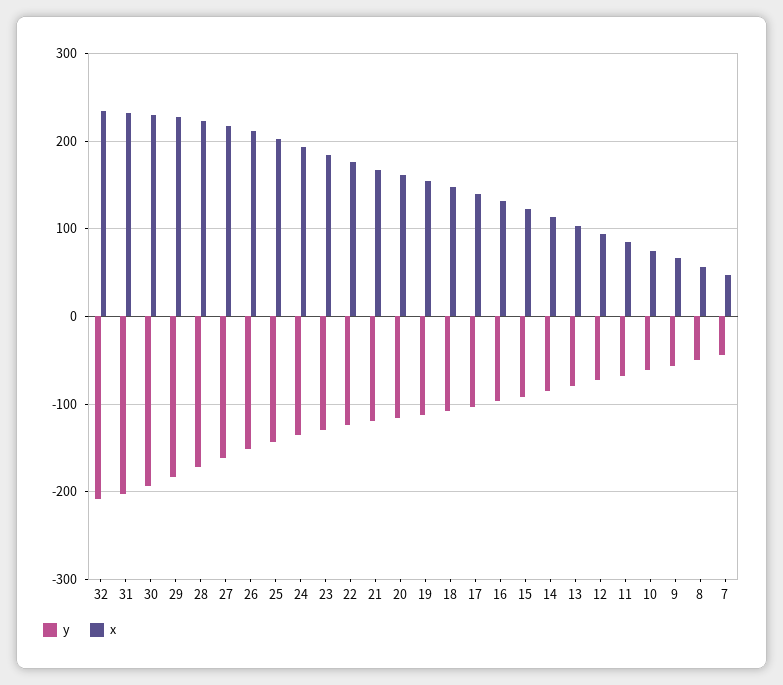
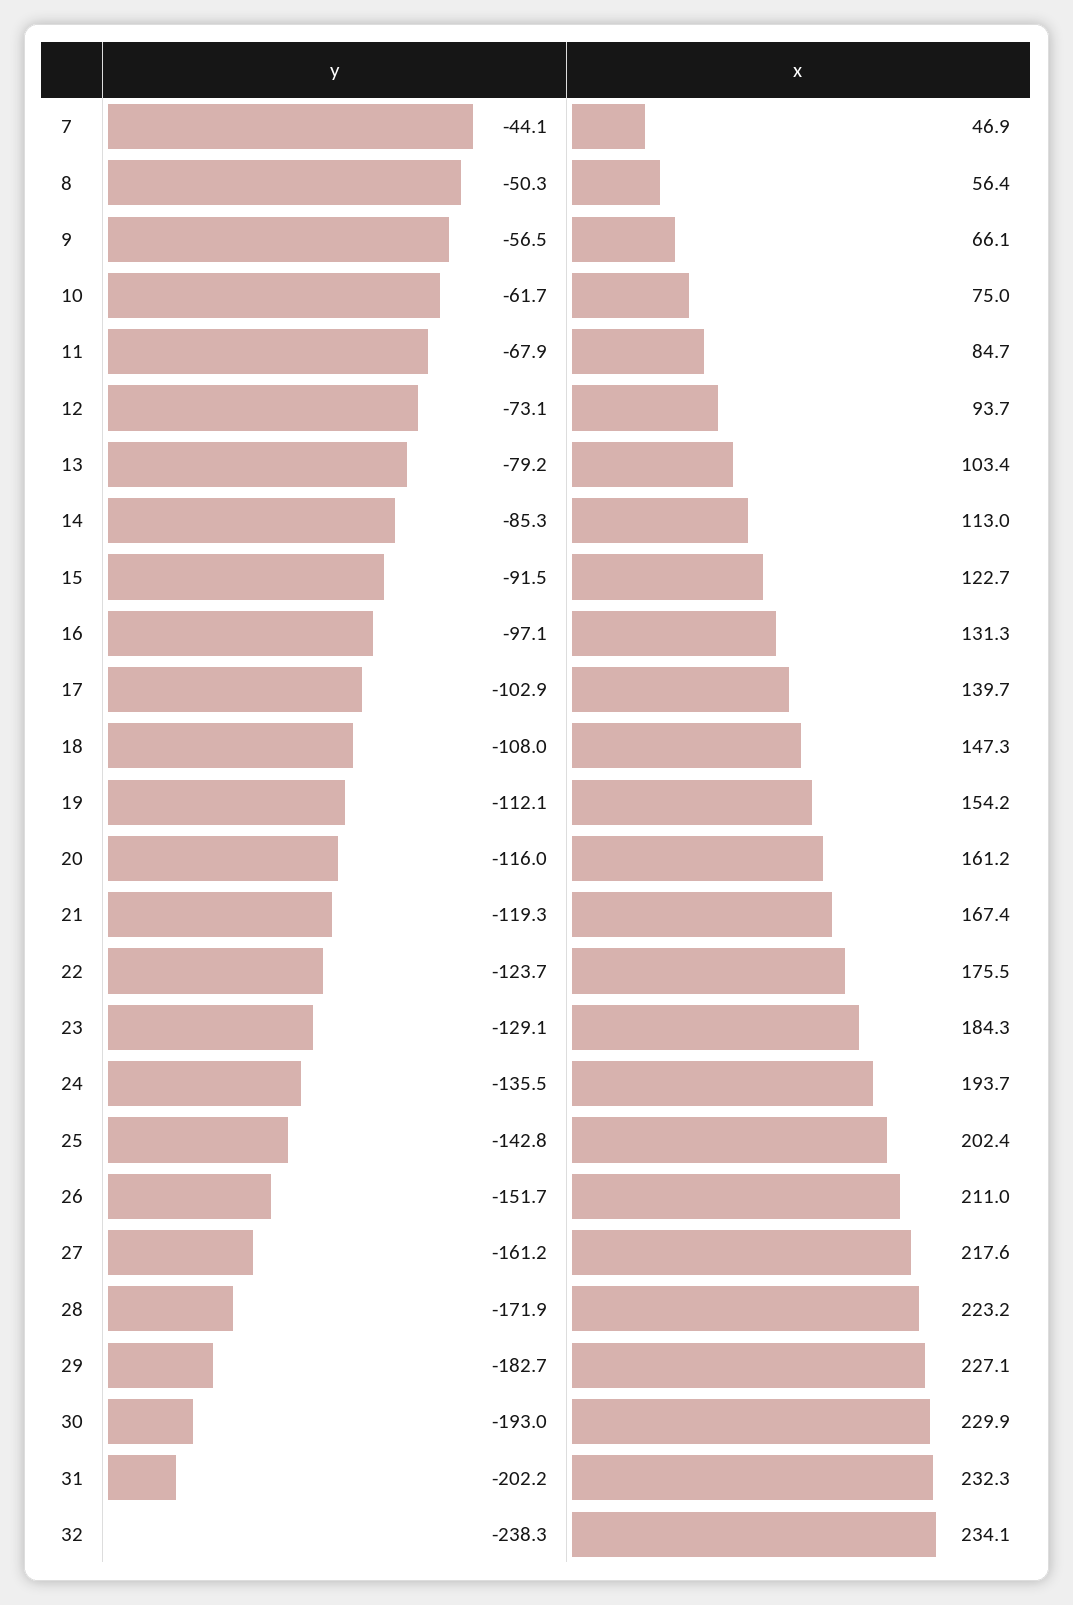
y, 32: -210 -> -238.3

